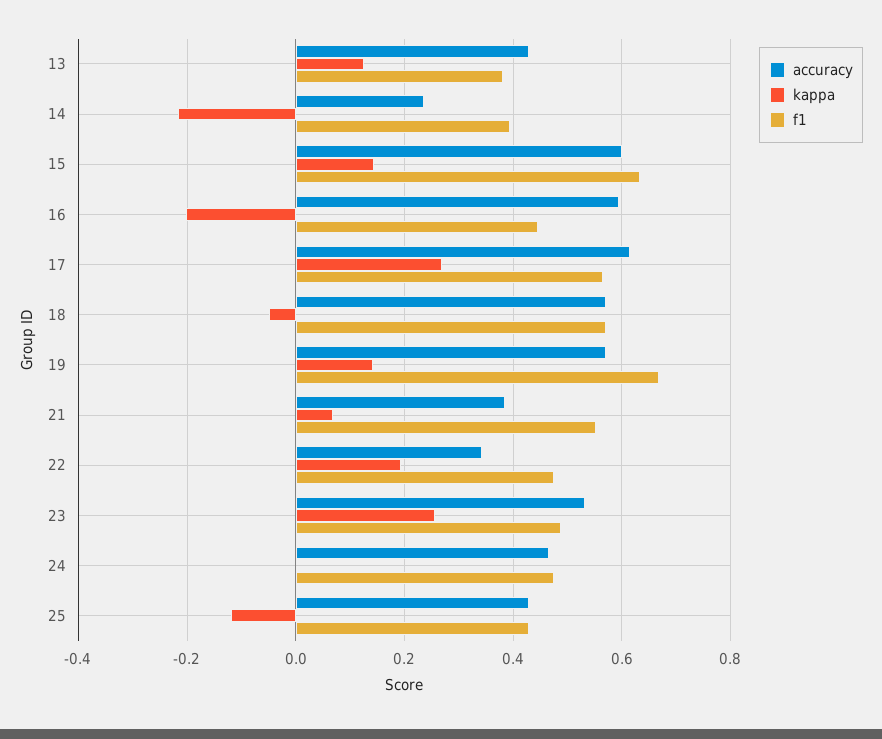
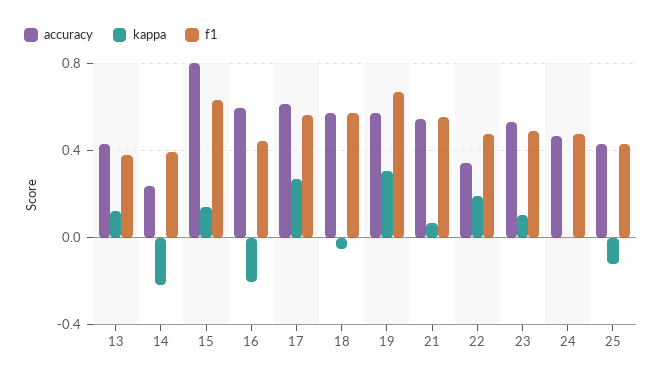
accuracy, 15: 0.6 -> 0.8
kappa, 19: 0.14 -> 0.3
accuracy, 21: 0.38 -> 0.55
kappa, 23: 0.26 -> 0.1

